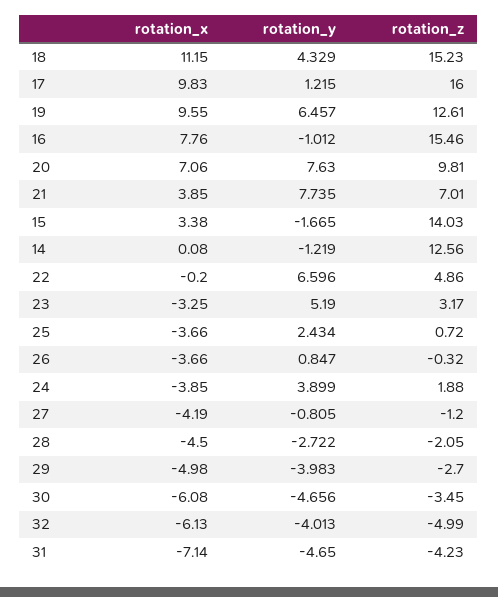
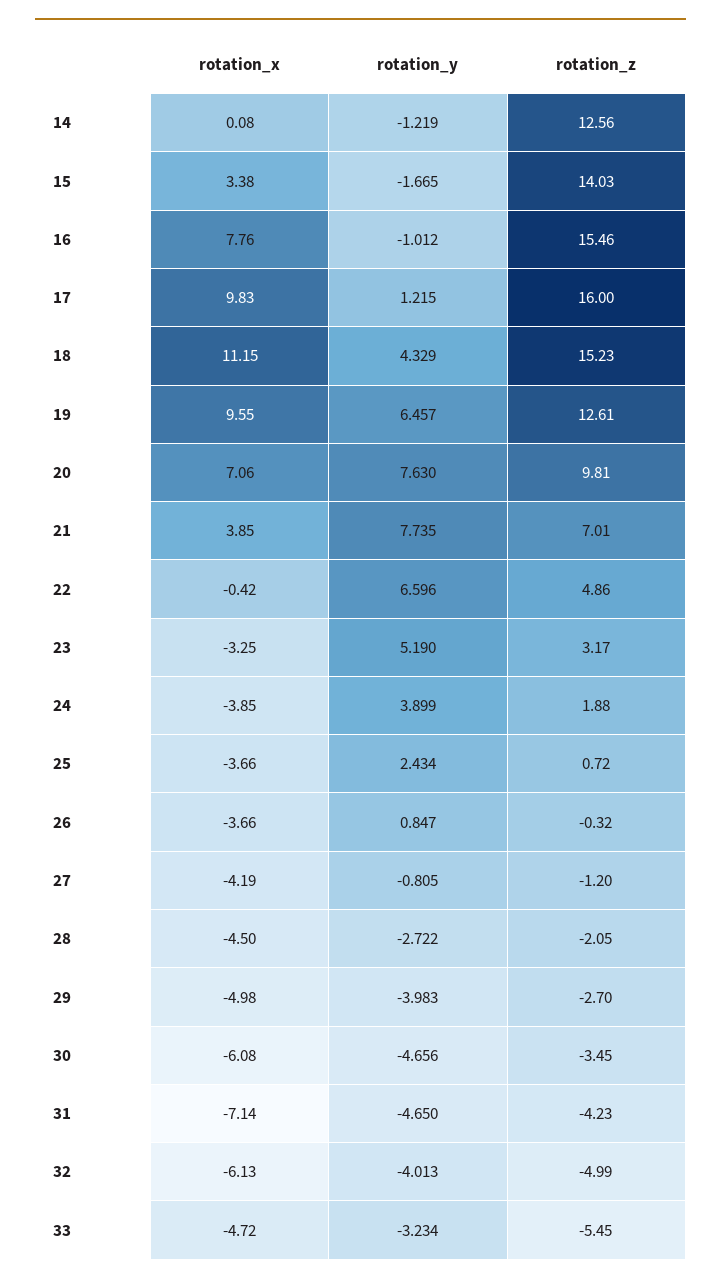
rotation_x, 22: -0.2 -> -0.42
rotation_x, 33: none -> -4.72
rotation_y, 33: none -> -3.234
rotation_z, 33: none -> -5.45

